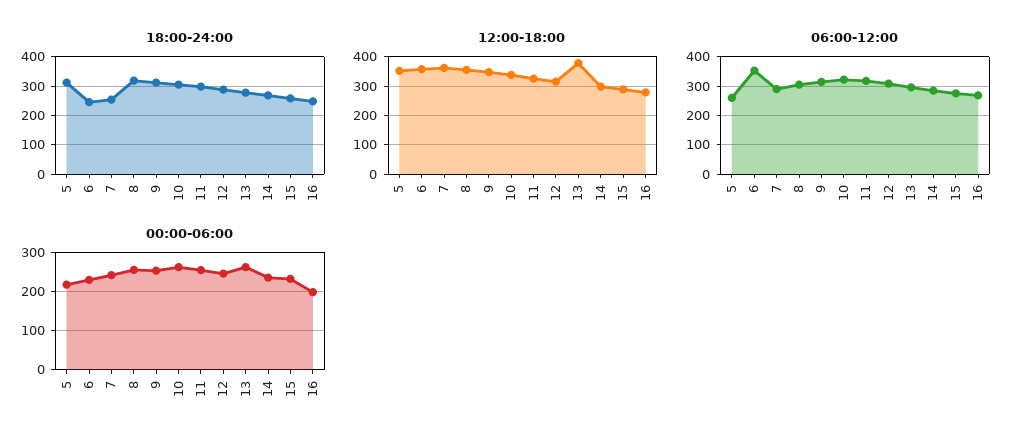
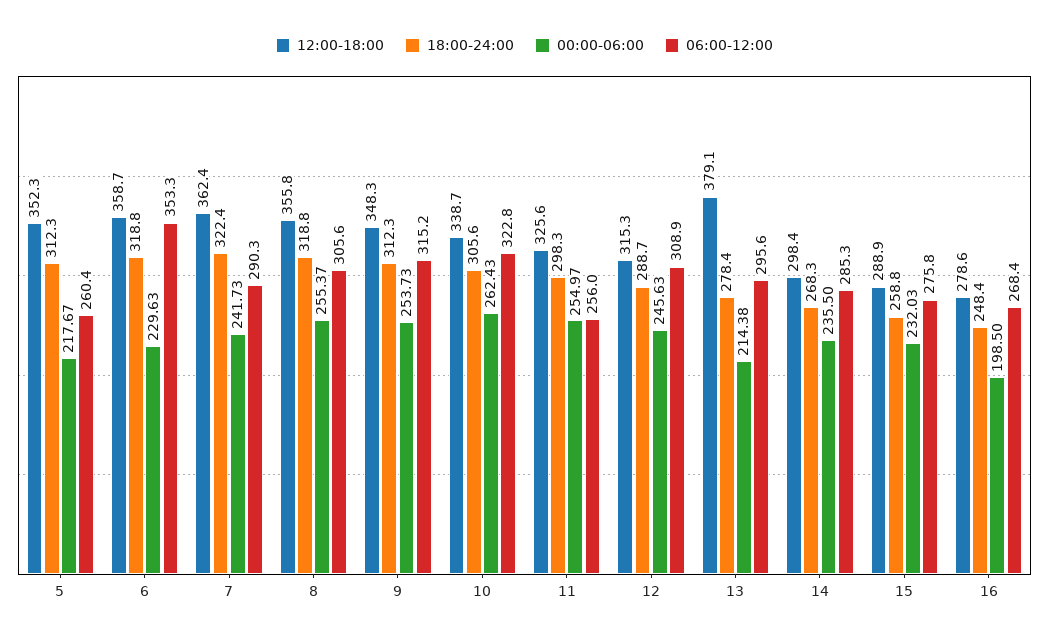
18:00-24:00, 6: 250 -> 318.8
18:00-24:00, 7: 250 -> 322.4
06:00-12:00, 11: 325 -> 256
00:00-06:00, 13: 260 -> 214.38

